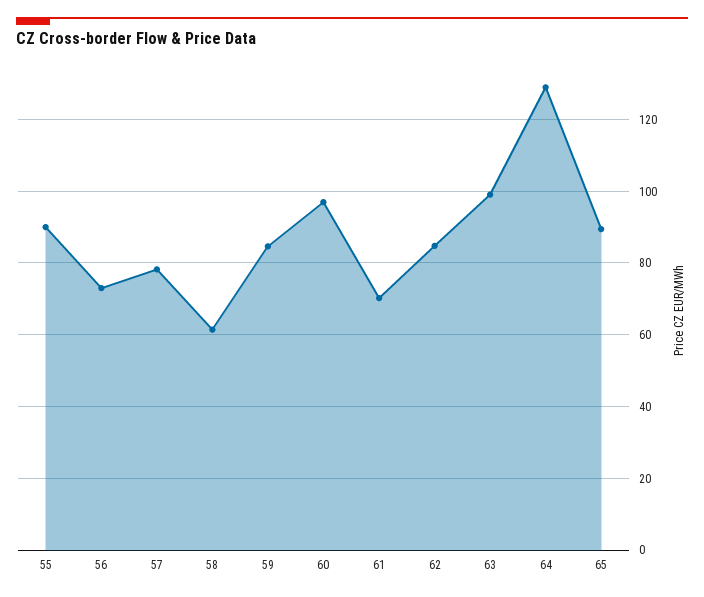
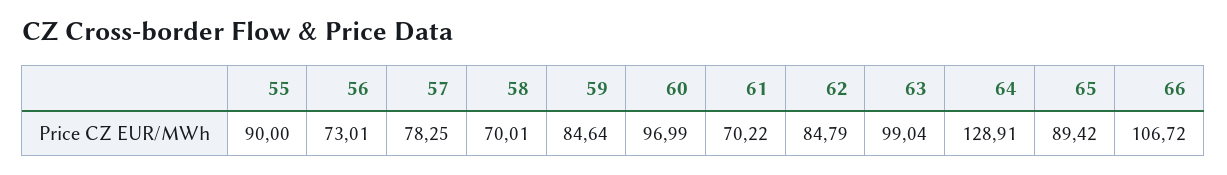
58: 62 -> 70.01
66: none -> 106.72

